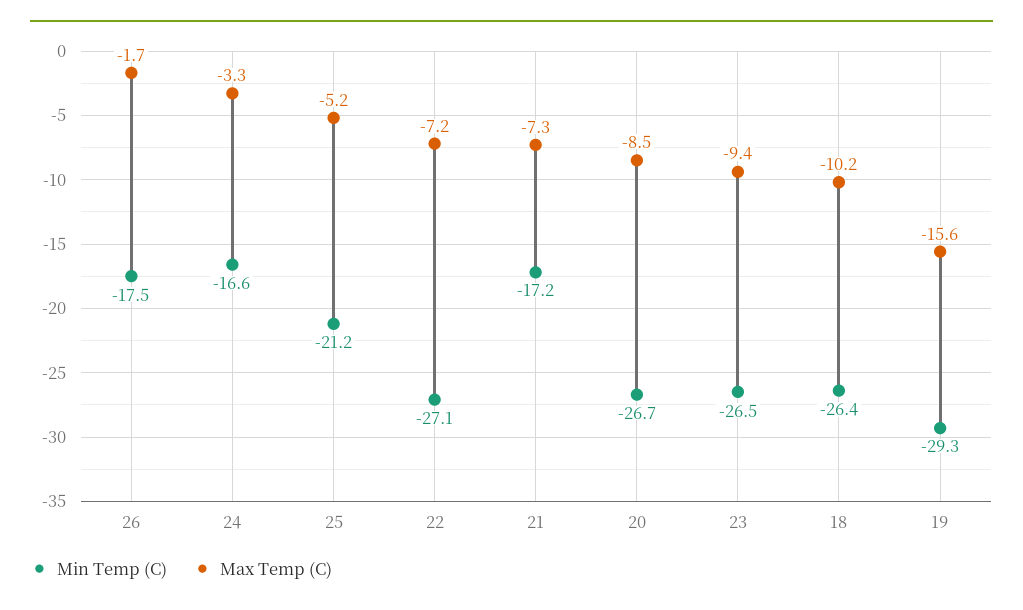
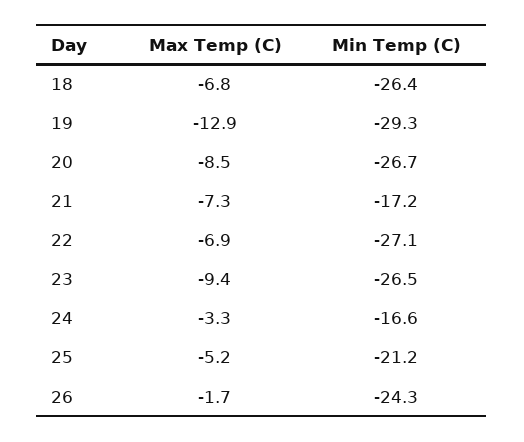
Min Temp (C), 26: -17.5 -> -24.3
Max Temp (C), 22: -7.2 -> -6.9
Max Temp (C), 18: -10.2 -> -6.8
Max Temp (C), 19: -15.6 -> -12.9

